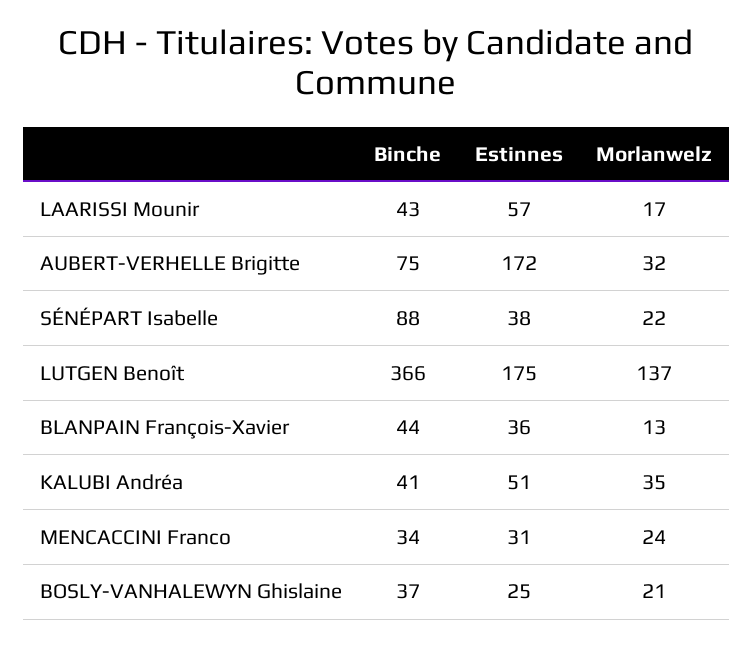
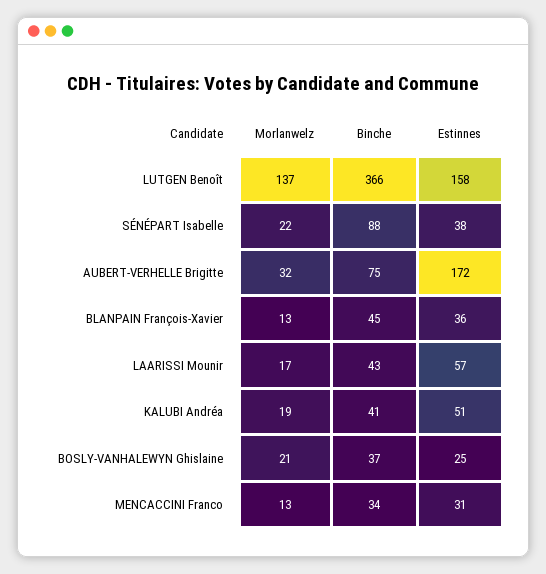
Estinnes, LUTGEN Benoît: 175 -> 158
Binche, BLANPAIN François-Xavier: 44 -> 45
Morlanwelz, KALUBI Andréa: 35 -> 19
Morlanwelz, MENCACCINI Franco: 24 -> 13

